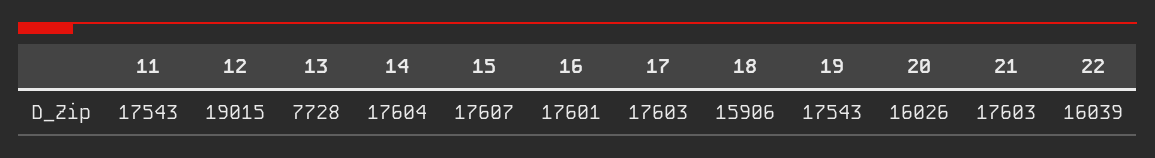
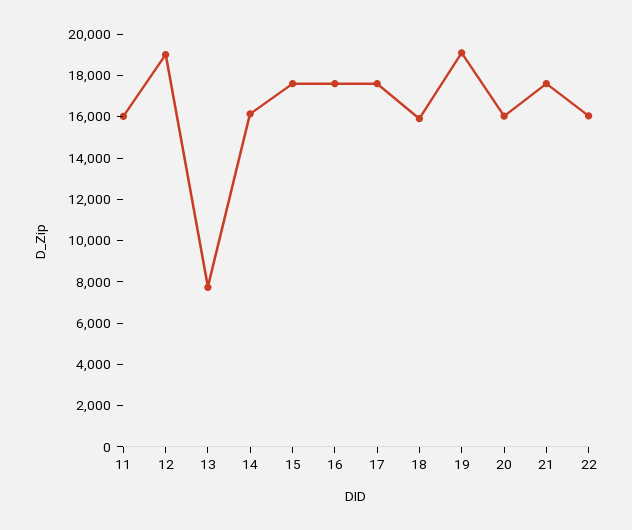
11: 17543 -> 16000
14: 17604 -> 16000
19: 17543 -> 19000

